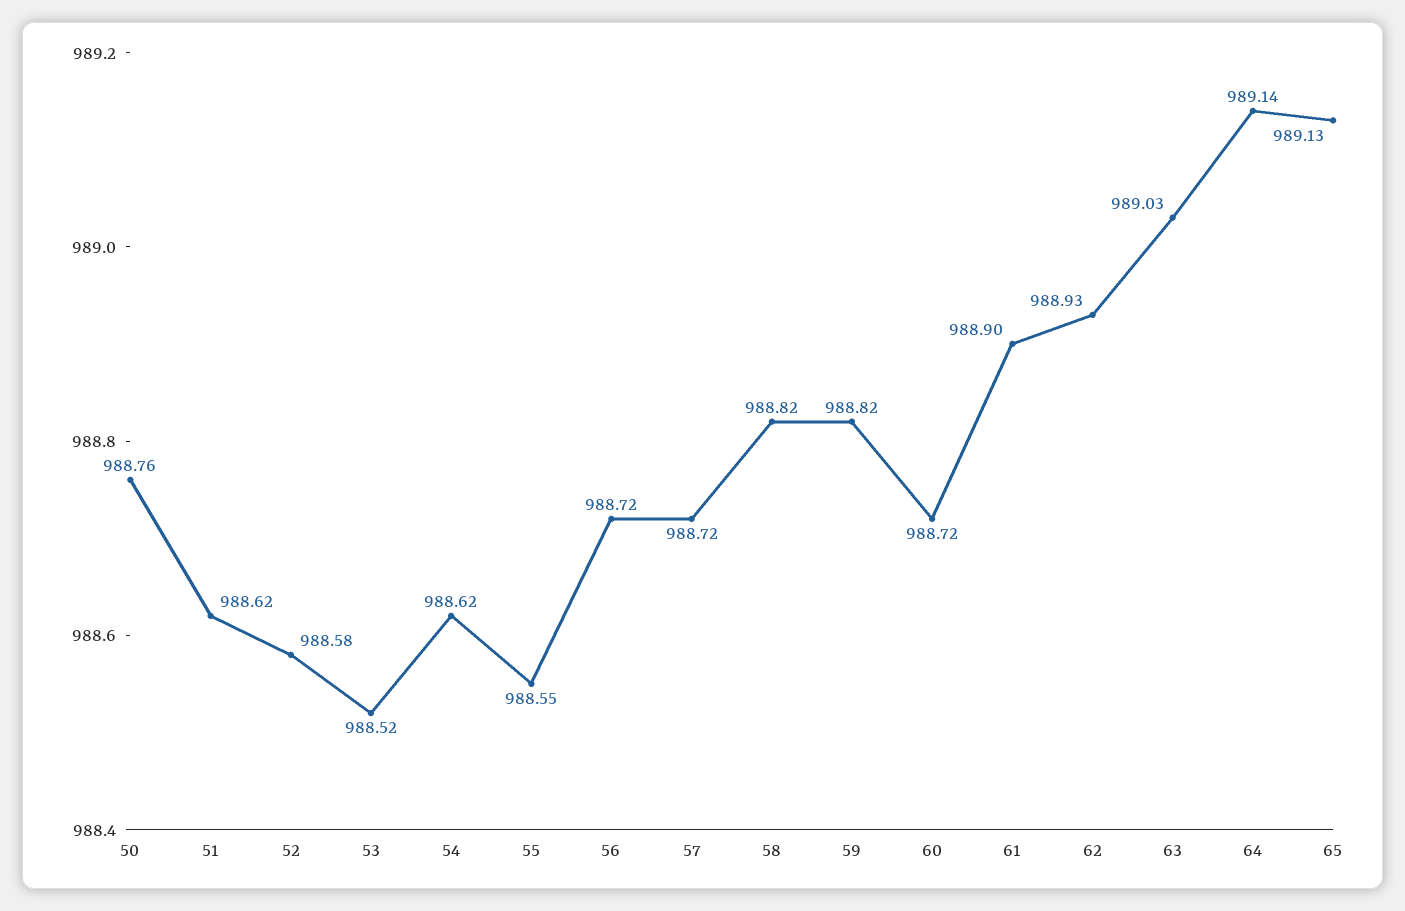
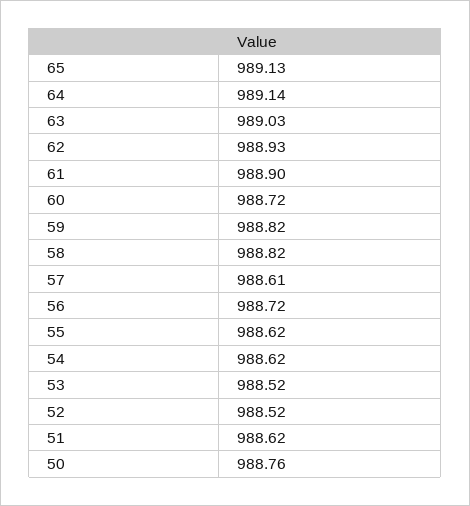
52: 988.58 -> 988.52
55: 988.55 -> 988.62
57: 988.72 -> 988.61

